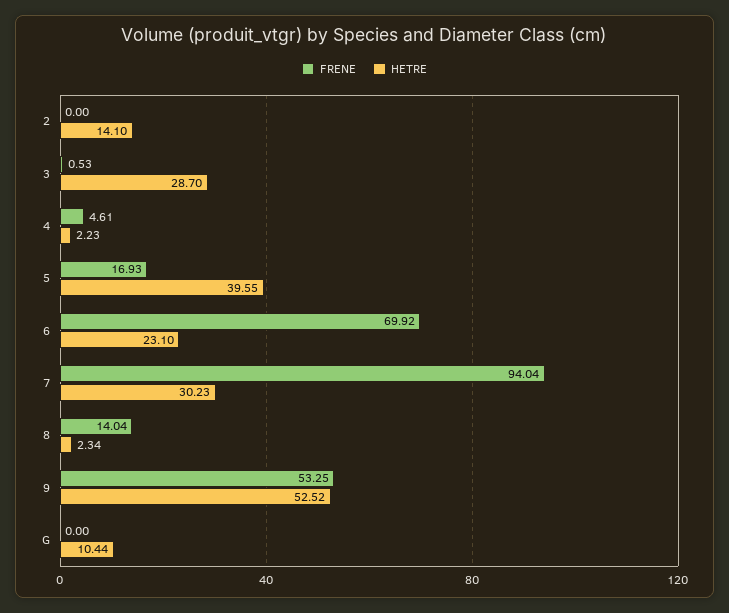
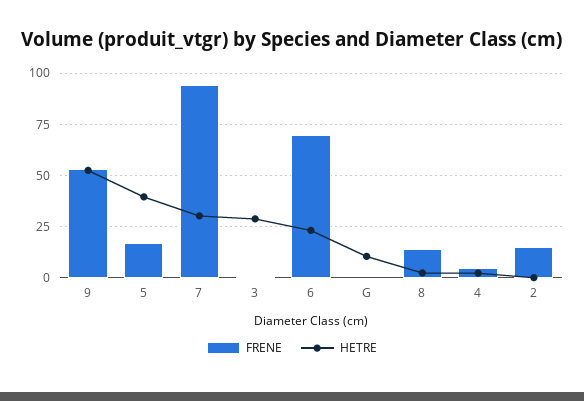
FRENE, 2: 0 -> 15
HETRE, 2: 14.1 -> 0

